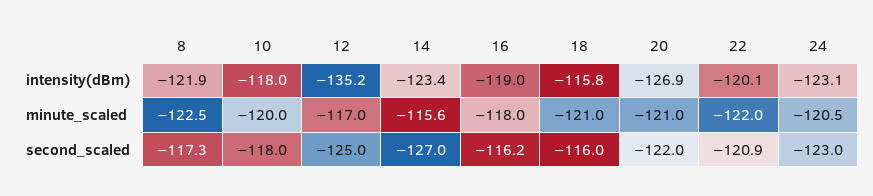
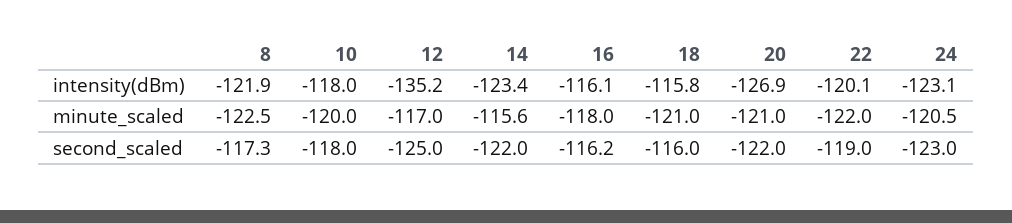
16, intensity(dBm): -119 -> -116.1
14, second_scaled: -127 -> -122
22, second_scaled: -120.9 -> -119

